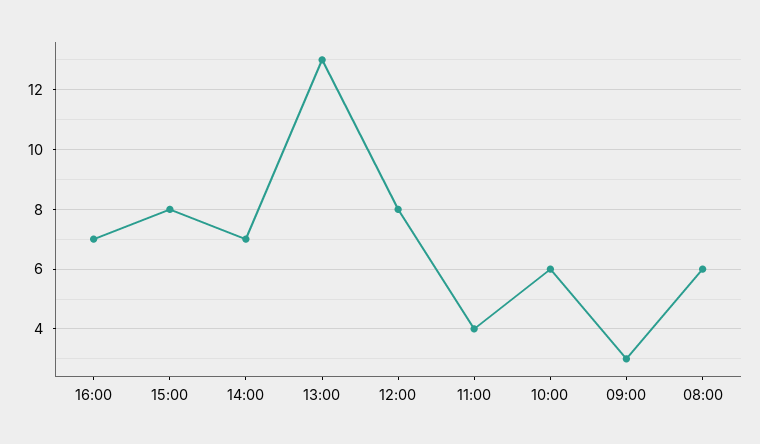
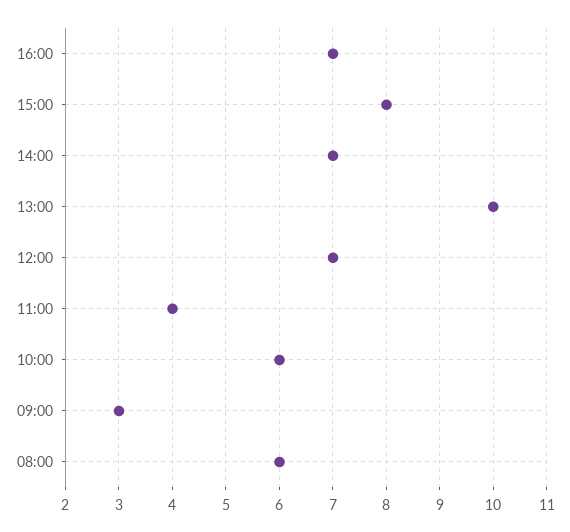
13:00: 13 -> 10
12:00: 8 -> 7

